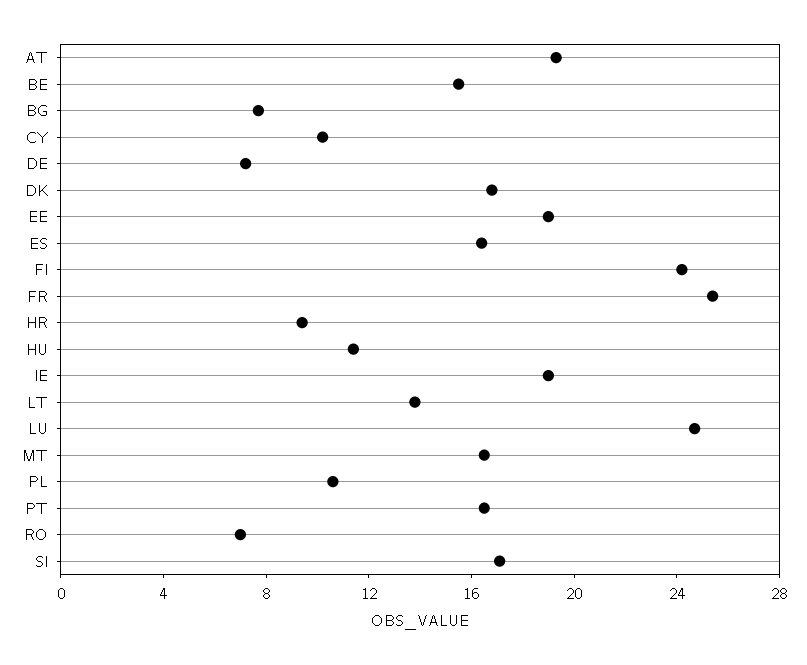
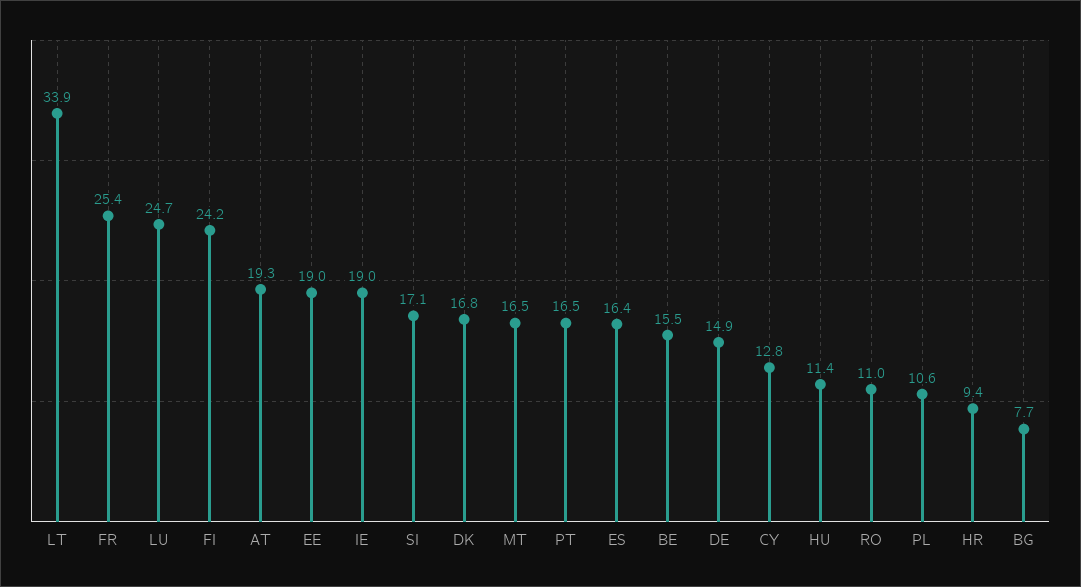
CY: 10 -> 12.8
DE: 7 -> 14.9
LT: 14 -> 33.9
RO: 7 -> 11

